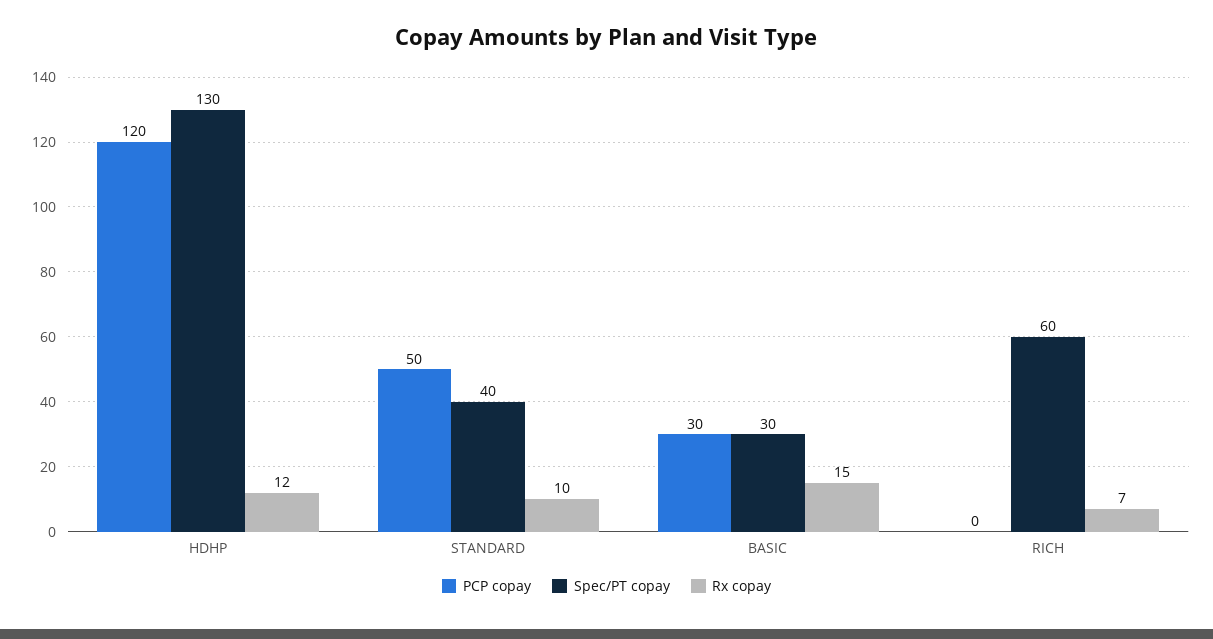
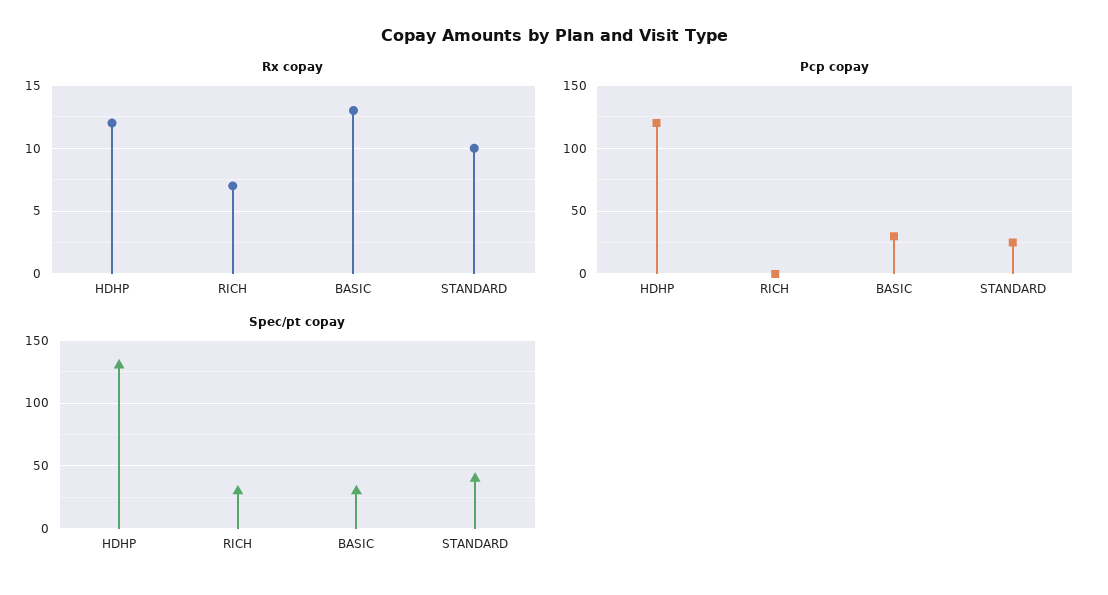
PCP copay, STANDARD: 50 -> 25
Rx copay, BASIC: 15 -> 13
Spec/PT copay, RICH: 60 -> 30

